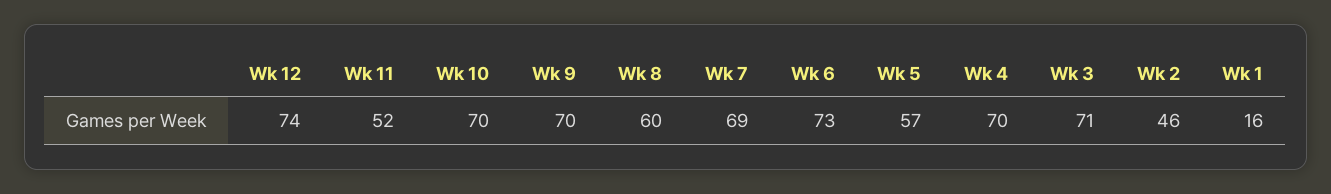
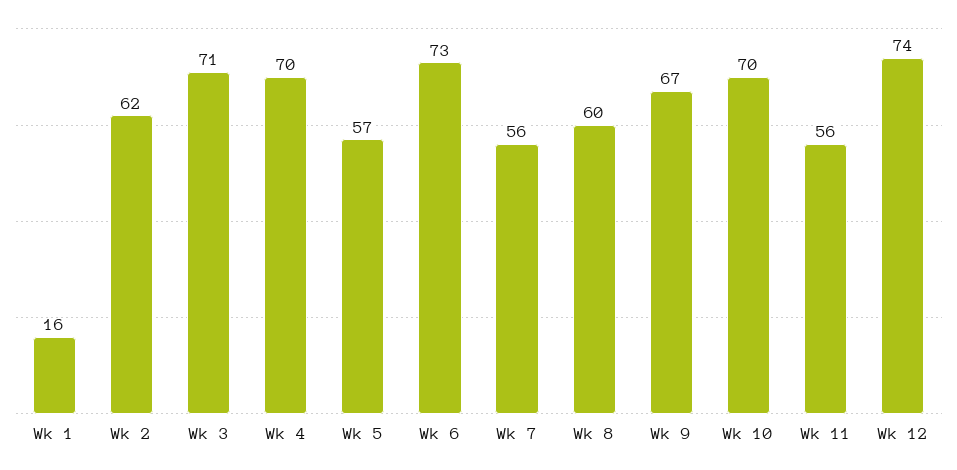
Wk 11: 52 -> 56
Wk 9: 70 -> 67
Wk 7: 69 -> 56
Wk 2: 46 -> 62

